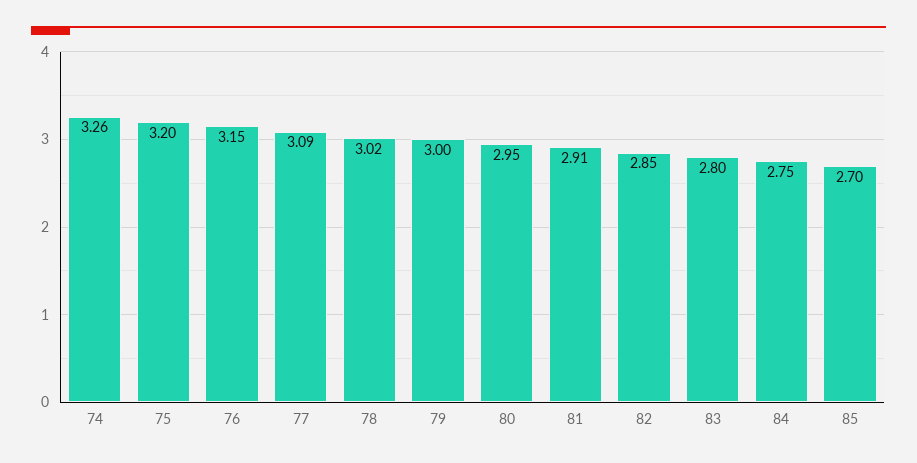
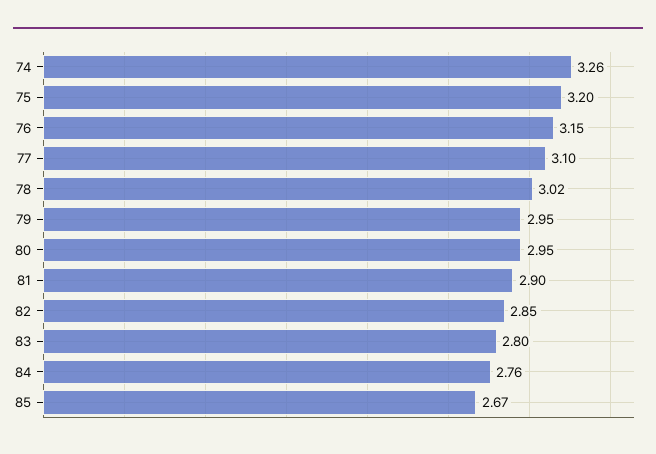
77: 3.09 -> 3.1
79: 3 -> 2.95
81: 2.91 -> 2.9
84: 2.75 -> 2.76
85: 2.7 -> 2.67

